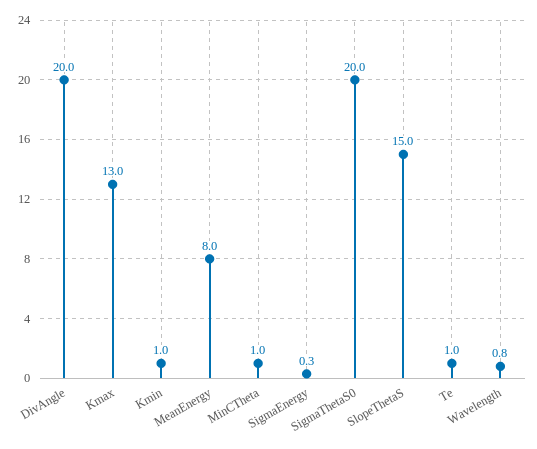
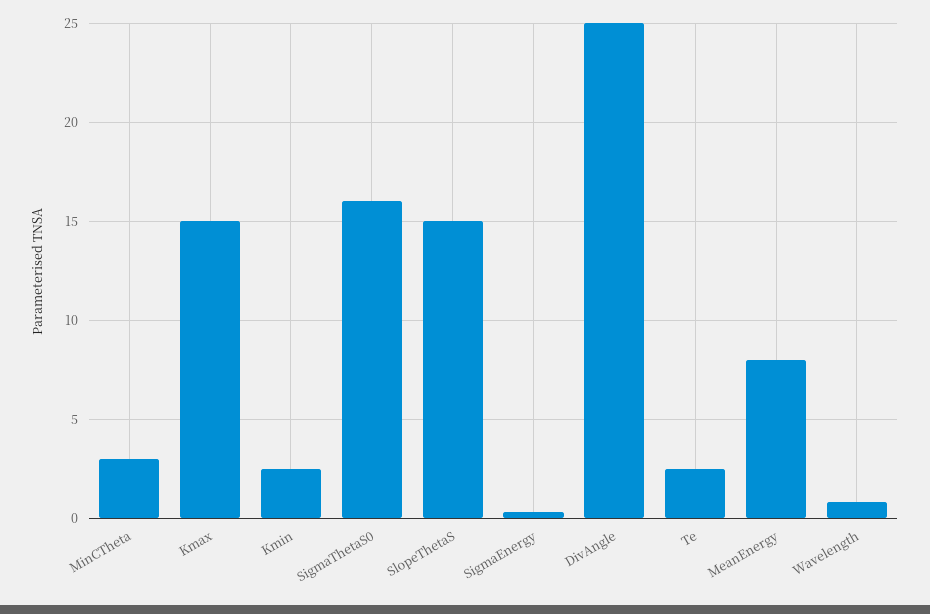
DivAngle: 20 -> 25
Kmax: 13 -> 15
Kmin: 1 -> 2.5
MinCTheta: 1 -> 3
SigmaThetaS0: 20 -> 16
Te: 1 -> 2.5

